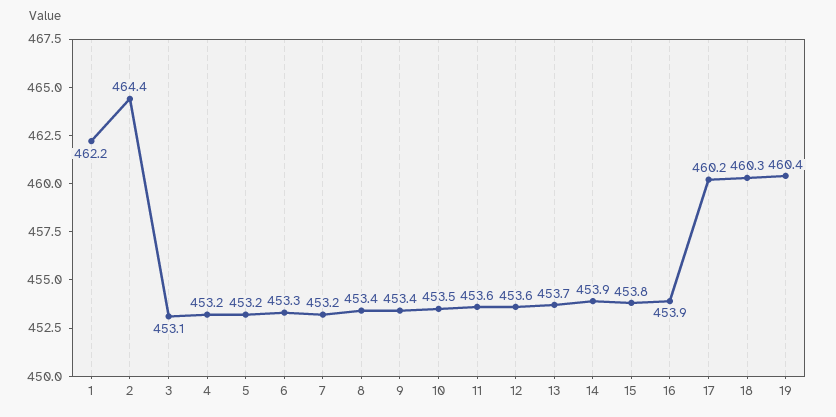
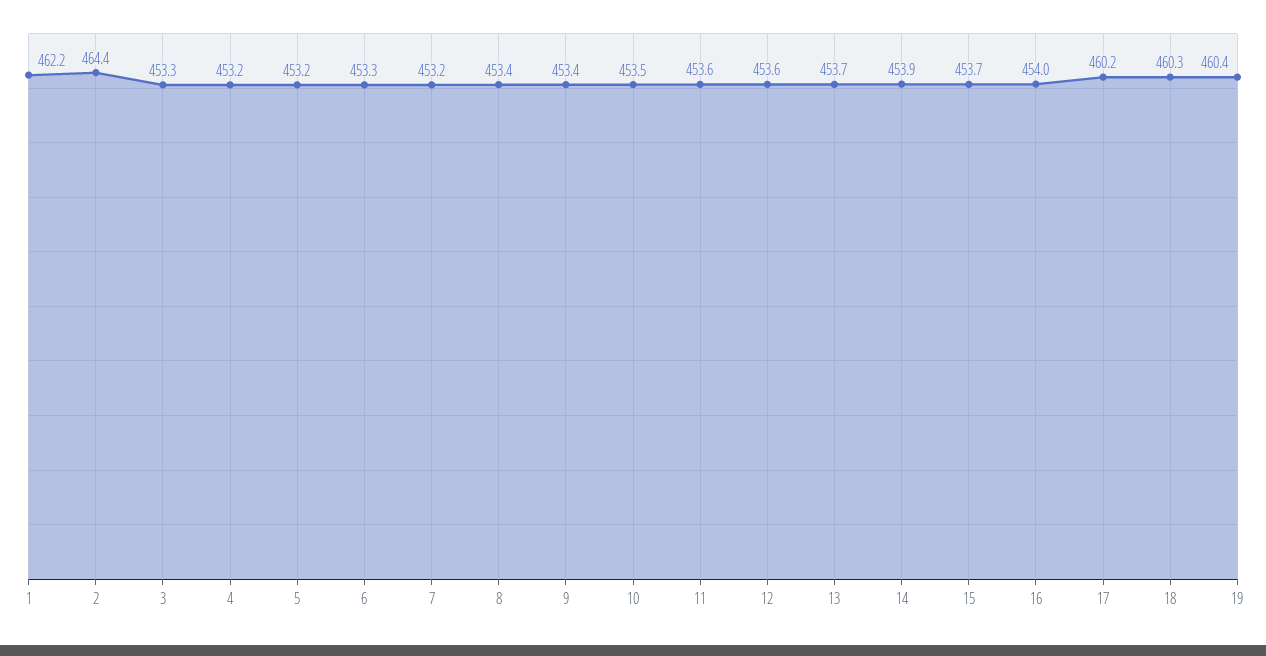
3: 453.1 -> 453.3
15: 453.8 -> 453.7
16: 453.9 -> 454

